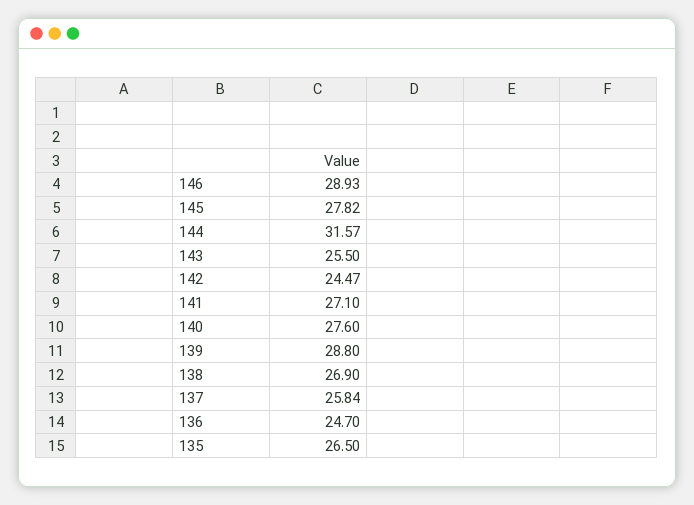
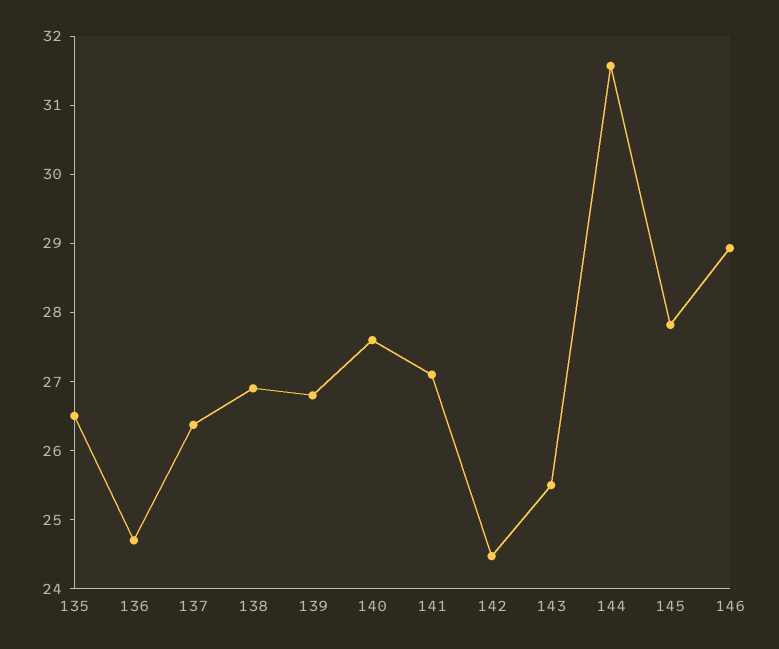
139: 28.8 -> 26.8
137: 25.84 -> 26.4

